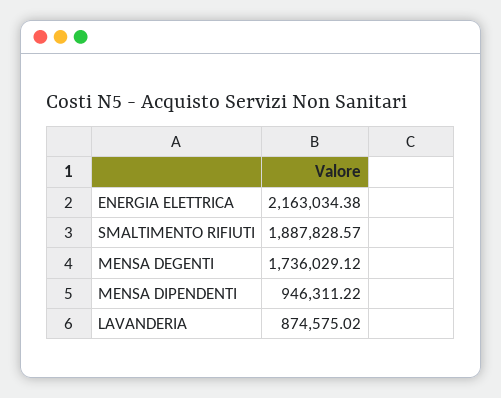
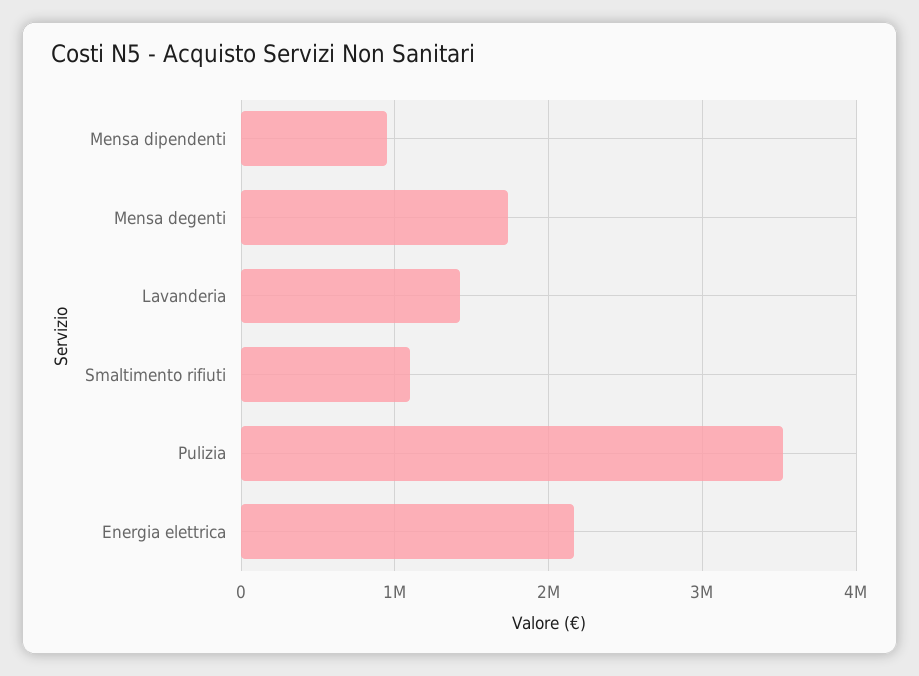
SMALTIMENTO RIFIUTI: 1887828.57 -> 1100000
LAVANDERIA: 874575.02 -> 1400000
Pulizia: none -> 3500000

